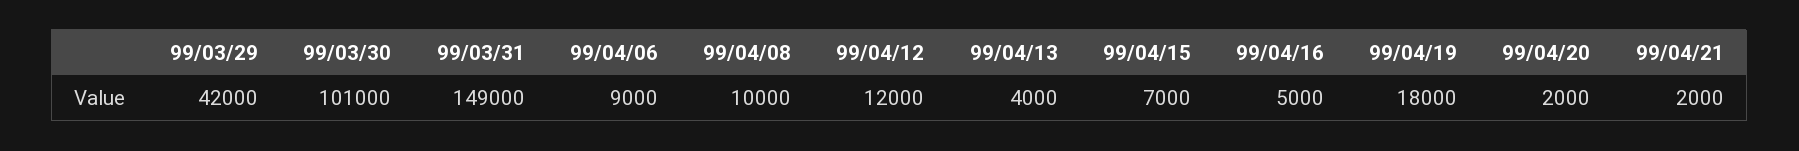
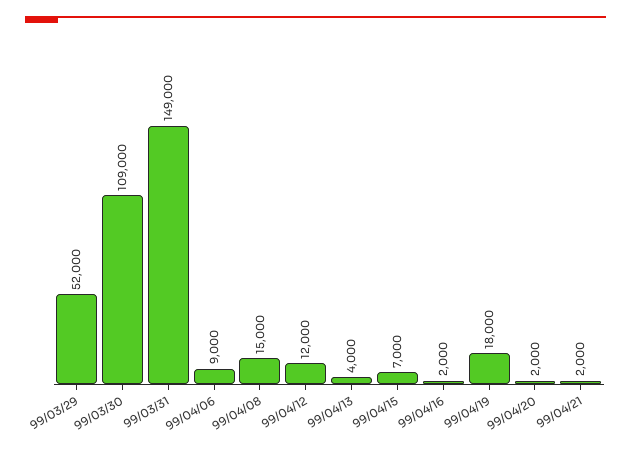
99/03/29: 42000 -> 52000
99/03/30: 101000 -> 109000
99/04/08: 10000 -> 15000
99/04/16: 5000 -> 2000

